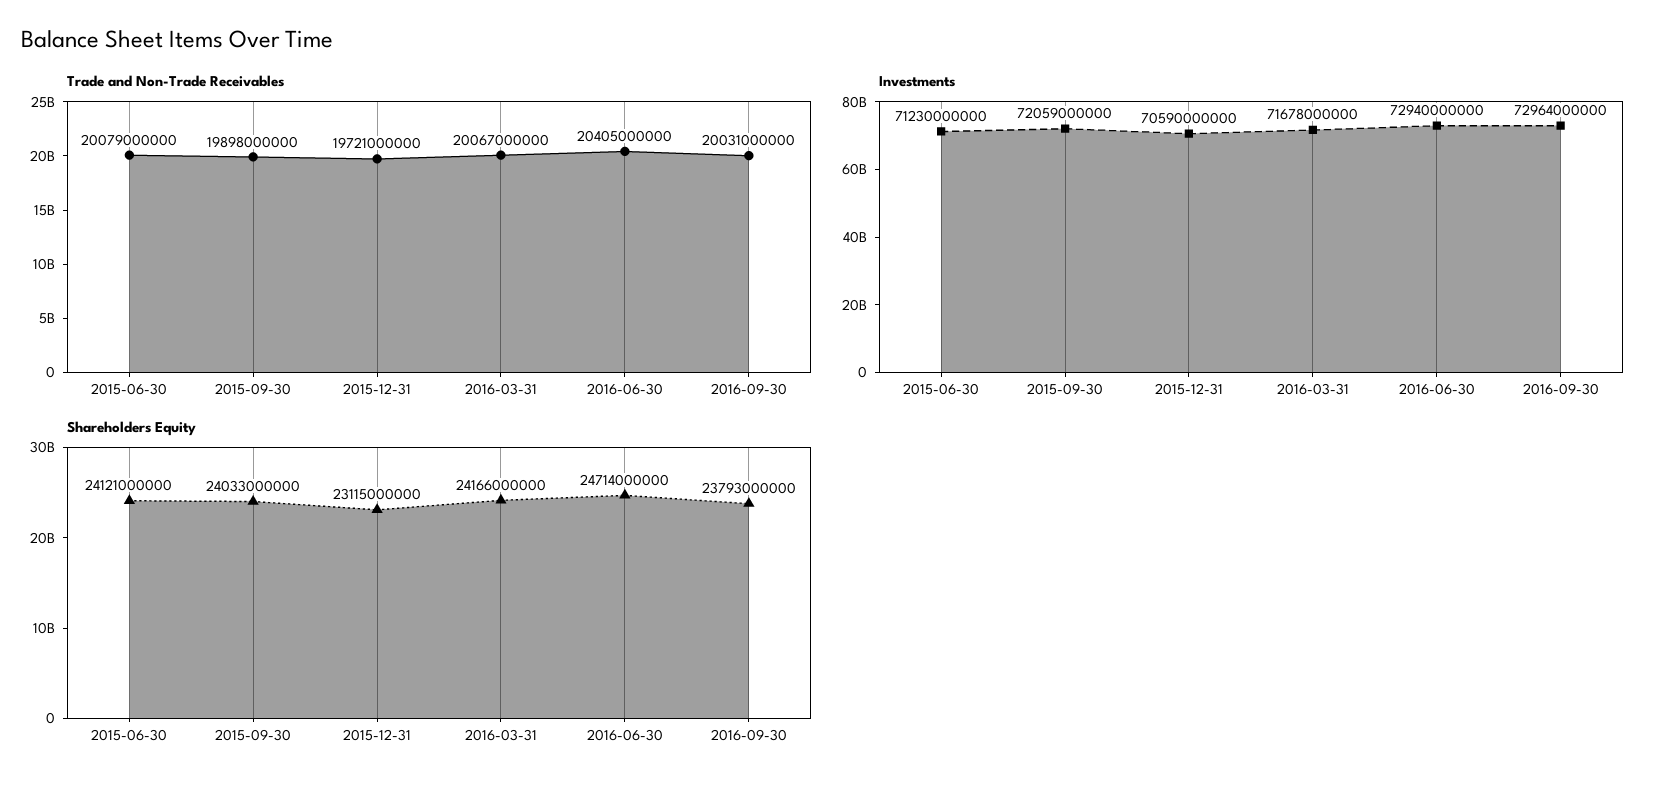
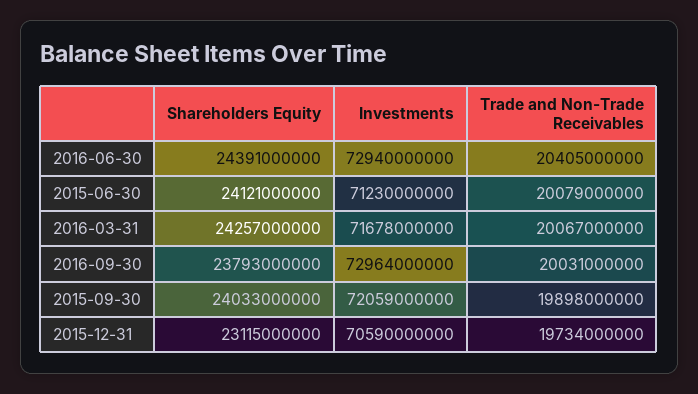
Trade and Non-Trade Receivables, 2015-12-31: 19721000000 -> 19734000000
Shareholders Equity, 2016-03-31: 24166000000 -> 24257000000
Shareholders Equity, 2016-06-30: 24714000000 -> 24391000000

